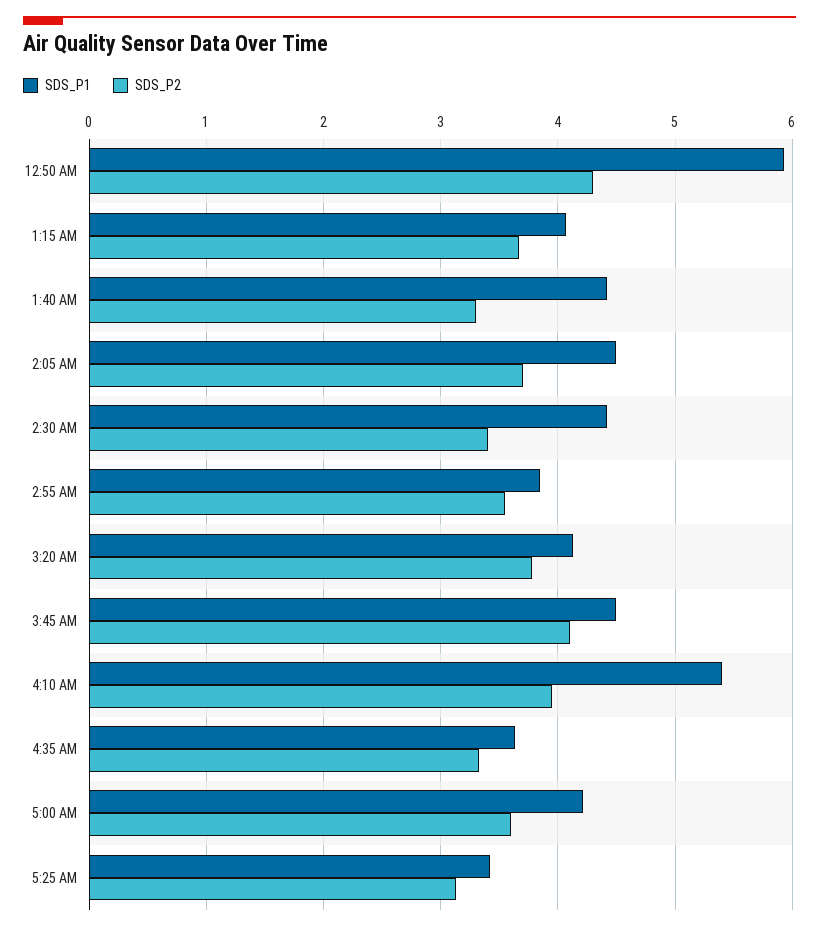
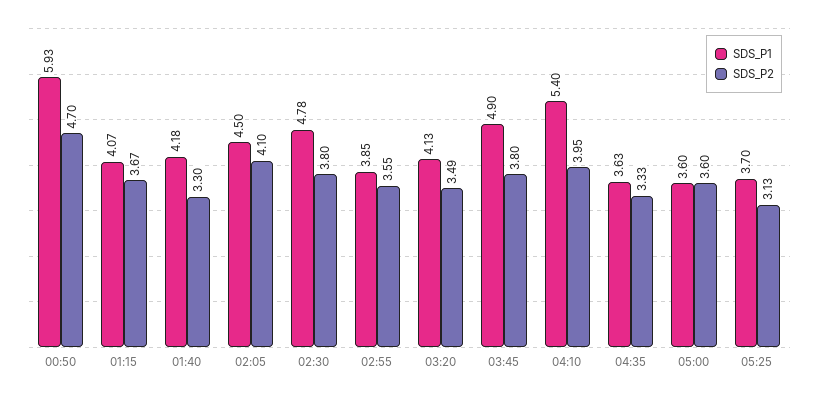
SDS_P2, 12:50 AM: 4.3 -> 4.7
SDS_P1, 1:40 AM: 4.4 -> 4.18
SDS_P2, 2:05 AM: 3.7 -> 4.1
SDS_P1, 2:30 AM: 4.4 -> 4.78
SDS_P2, 2:30 AM: 3.4 -> 3.8
SDS_P2, 3:20 AM: 3.8 -> 3.49
SDS_P1, 3:45 AM: 4.5 -> 4.9
SDS_P2, 3:45 AM: 4.1 -> 3.8
SDS_P1, 5:00 AM: 4.2 -> 3.6
SDS_P1, 5:25 AM: 3.4 -> 3.7

